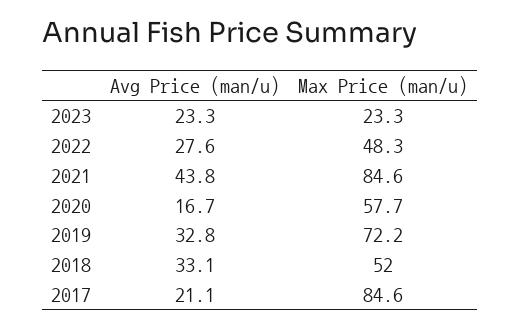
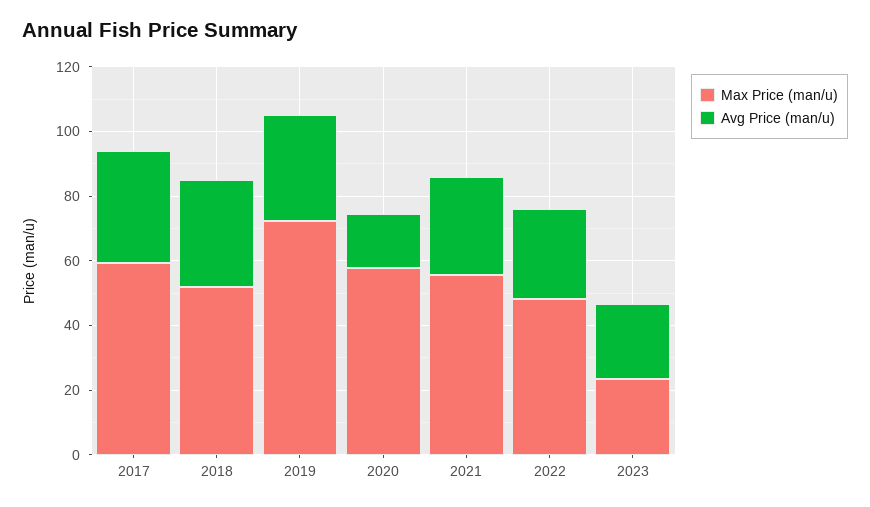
Avg Price (man/u), 2021: 43.8 -> 30
Max Price (man/u), 2021: 84.6 -> 55
Avg Price (man/u), 2017: 21.1 -> 35
Max Price (man/u), 2017: 84.6 -> 60

